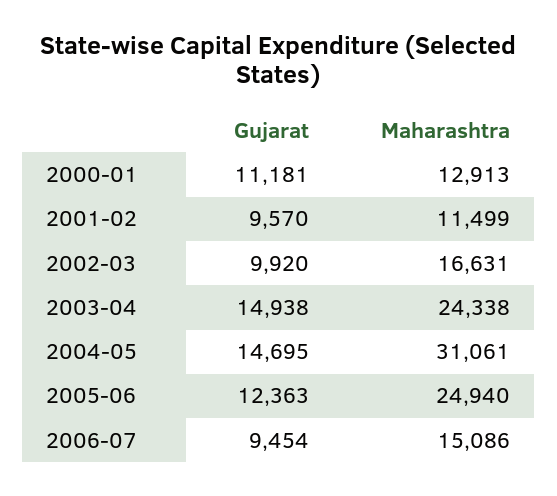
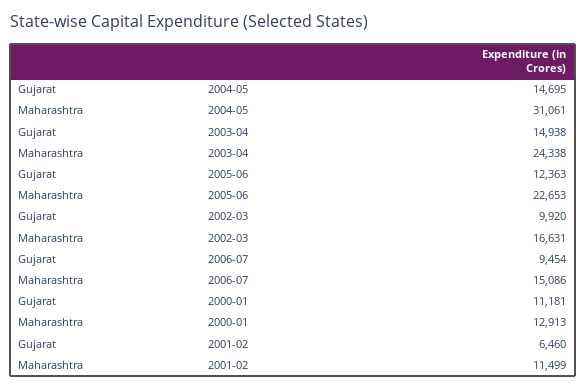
Gujarat, 2001-02: 9570 -> 6460
Maharashtra, 2005-06: 24940 -> 22653

